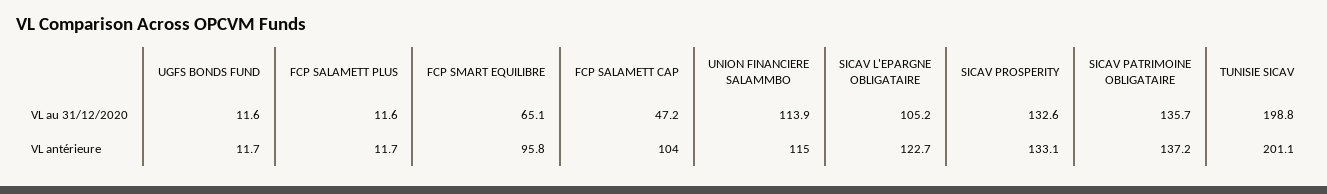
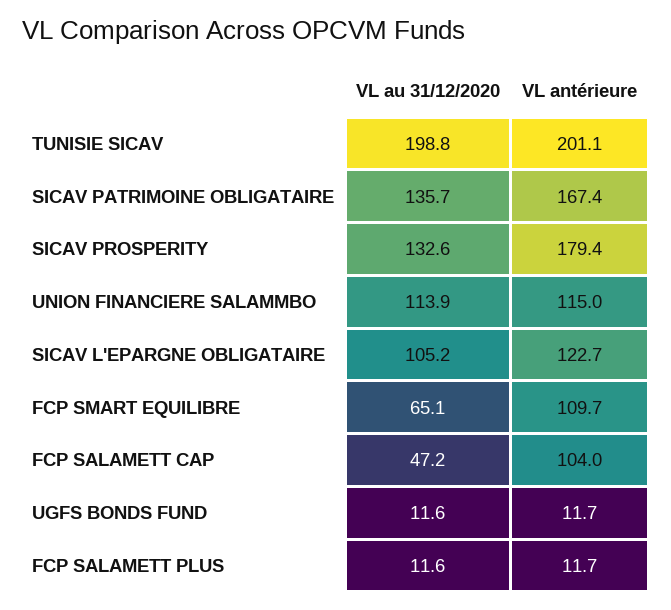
FCP SMART EQUILIBRE, VL antérieure: 95.8 -> 109.7
SICAV PROSPERITY, VL antérieure: 133.1 -> 179.4
SICAV PATRIMOINE OBLIGATAIRE, VL antérieure: 137.2 -> 167.4

